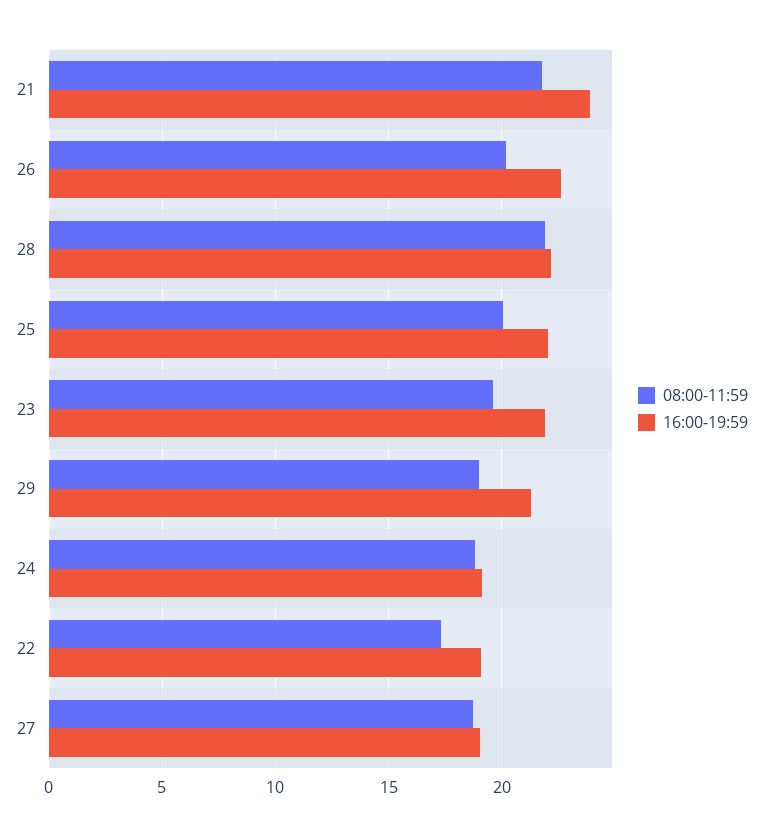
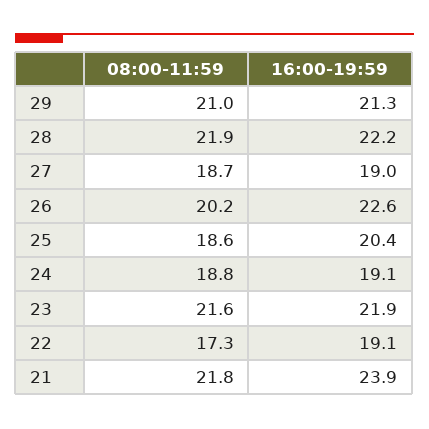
08:00-11:59, 25: 20 -> 18.6
16:00-19:59, 25: 22 -> 20.4
08:00-11:59, 23: 19.5 -> 21.6
08:00-11:59, 29: 19 -> 21

